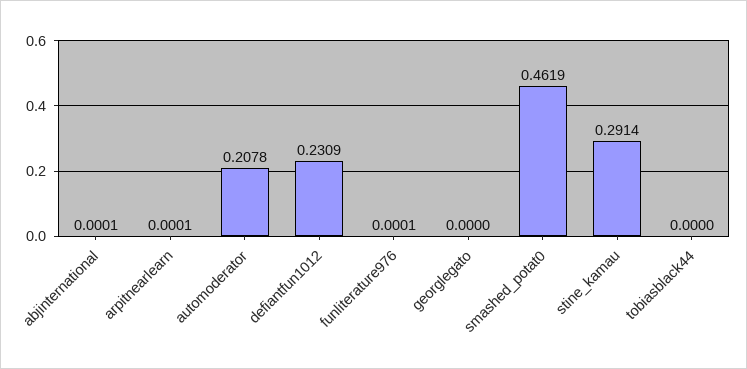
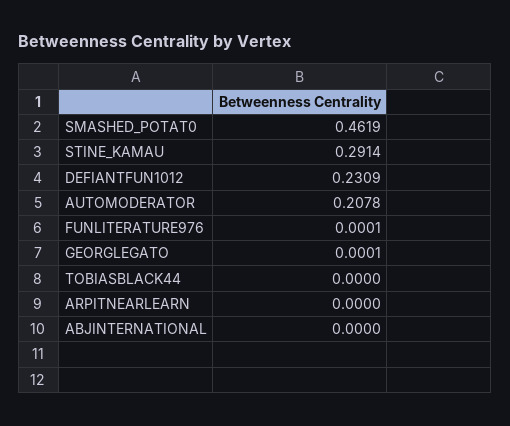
abjinternational: 0.0001 -> 0
arpitnearlearn: 0.0001 -> 0
georglegato: 0 -> 0.0001

